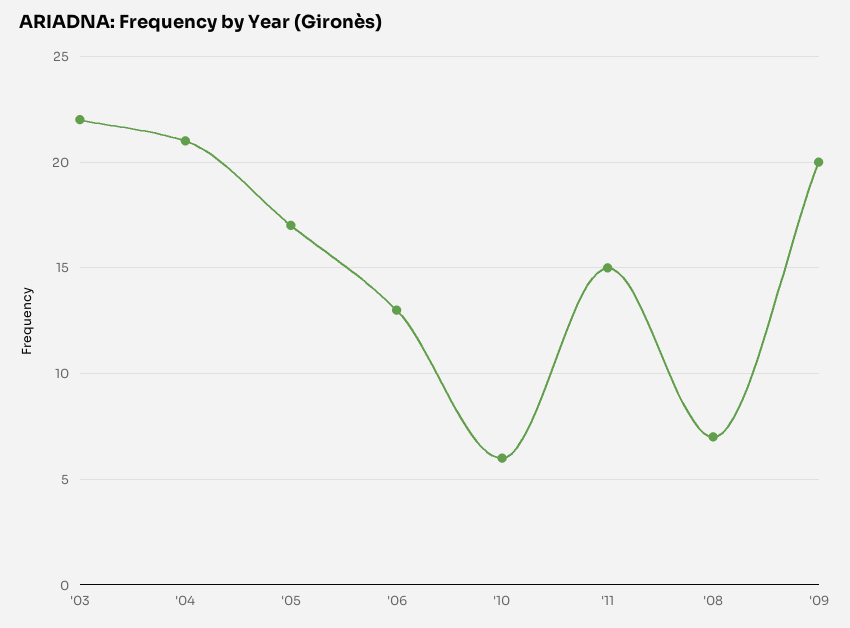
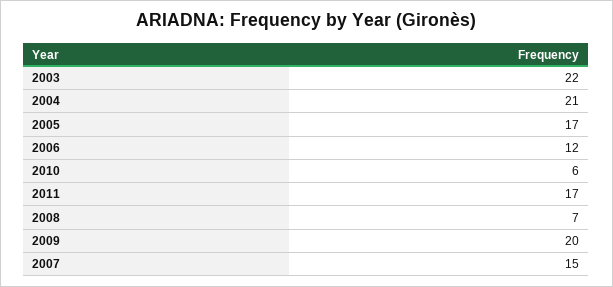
'06: 13 -> 12
'11: 15 -> 17
2007: none -> 15

